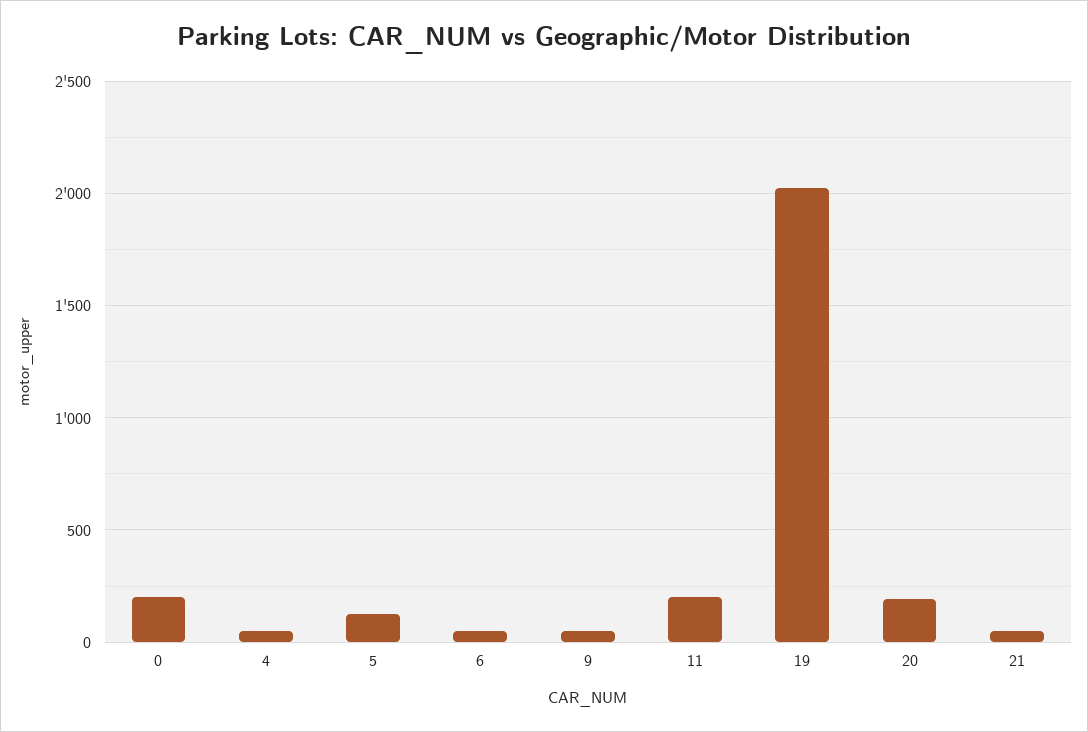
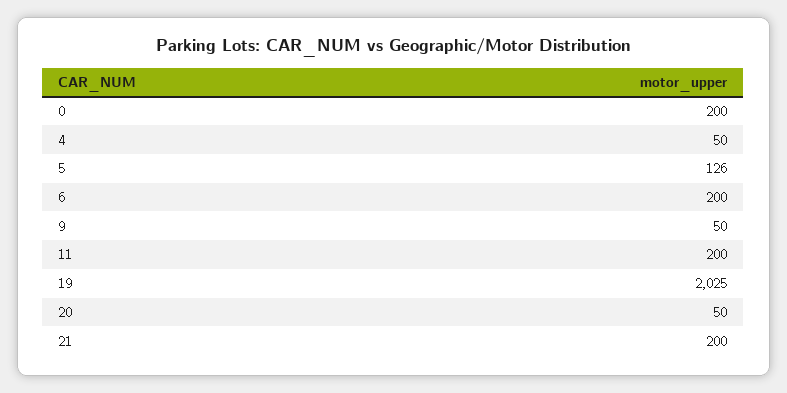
6: 50 -> 200
20: 200 -> 50
21: 50 -> 200

